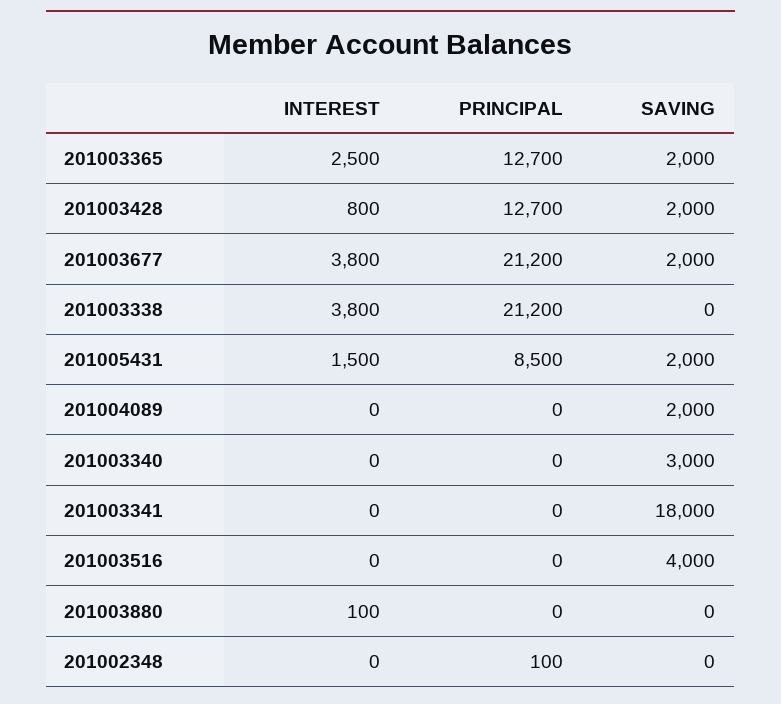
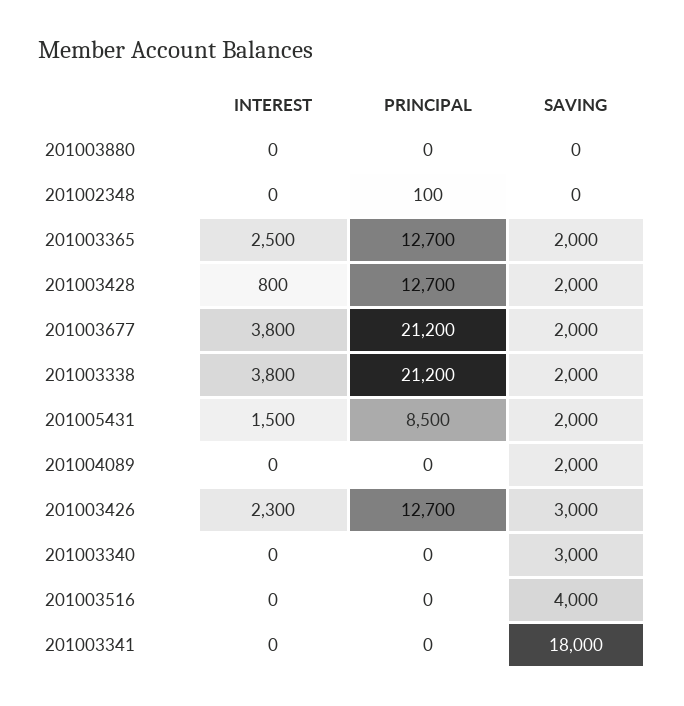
SAVING, 201003338: 0 -> 2000
INTEREST, 201003880: 100 -> 0
INTEREST, 201003426: none -> 2300
PRINCIPAL, 201003426: none -> 12700
SAVING, 201003426: none -> 3000

